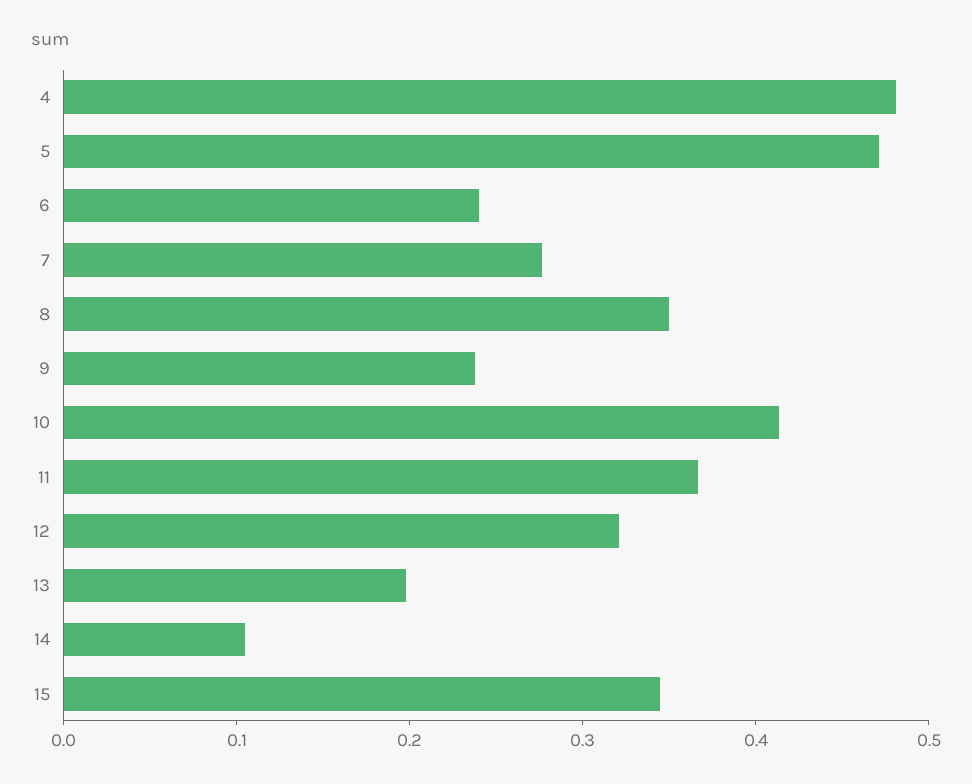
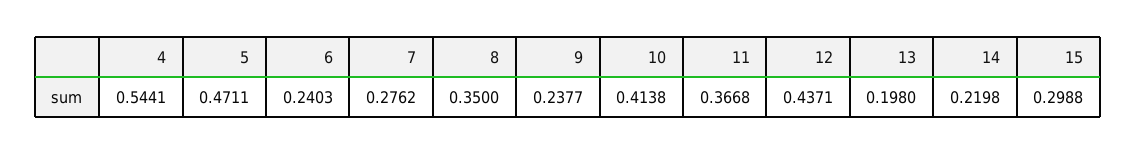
4: 0.48 -> 0.5441
12: 0.32 -> 0.4371
14: 0.1 -> 0.2198
15: 0.34 -> 0.2988

